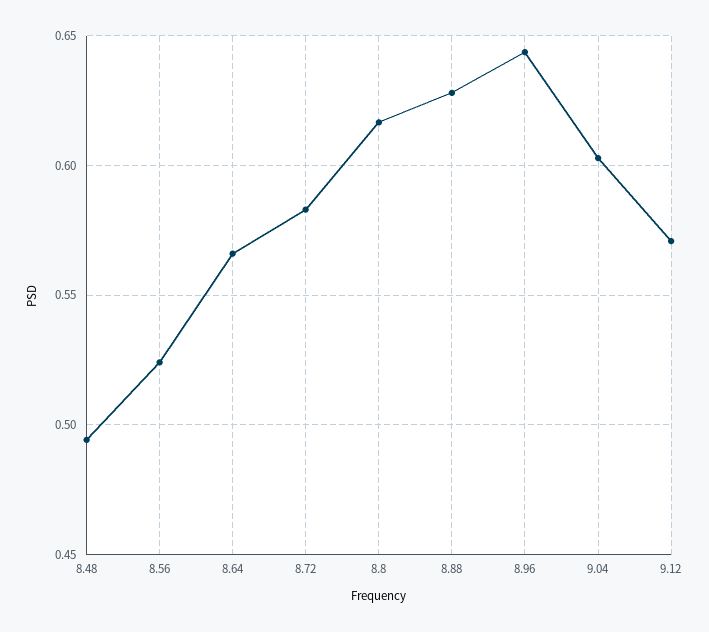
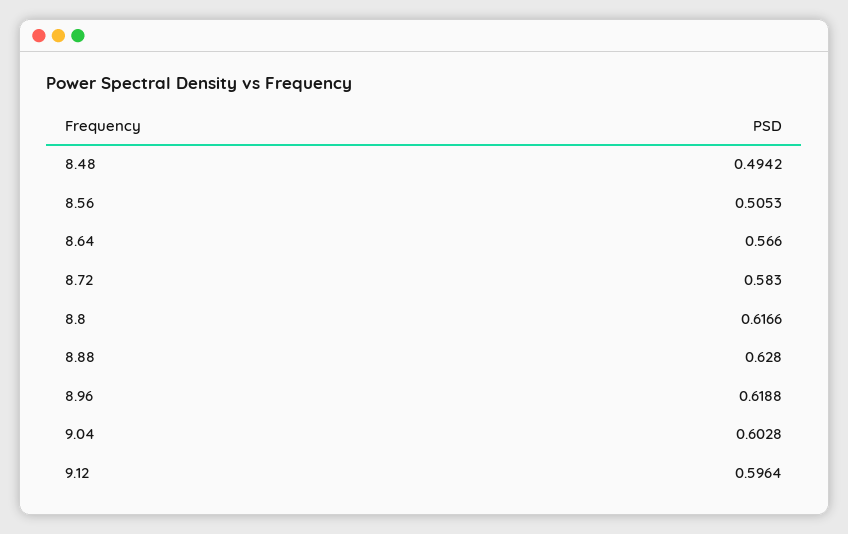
8.56: 0.525 -> 0.5053
8.96: 0.645 -> 0.6188
9.12: 0.57 -> 0.5964

